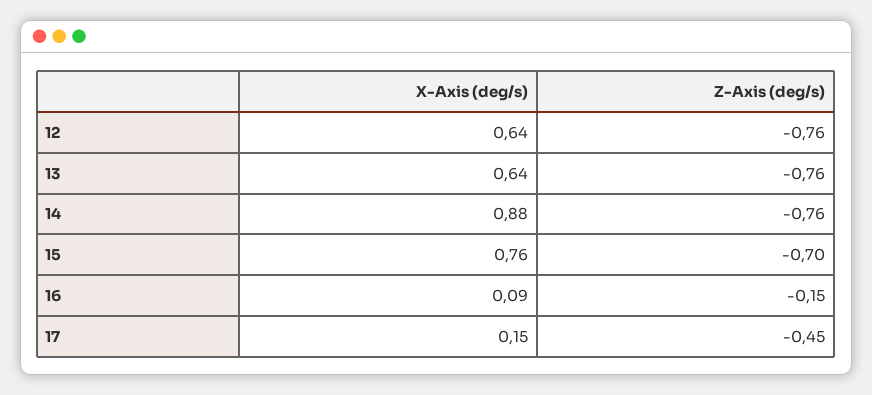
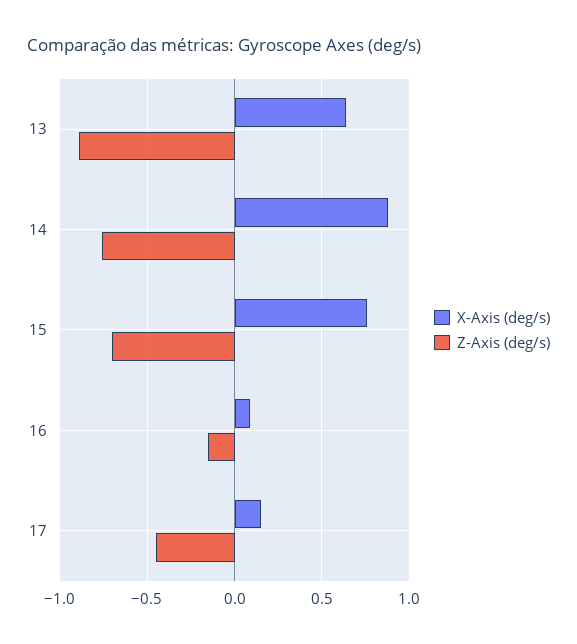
X-Axis (deg/s), 12: 0.64 -> none
Z-Axis (deg/s), 12: -0.76 -> none
Z-Axis (deg/s), 13: -0.76 -> -0.9

